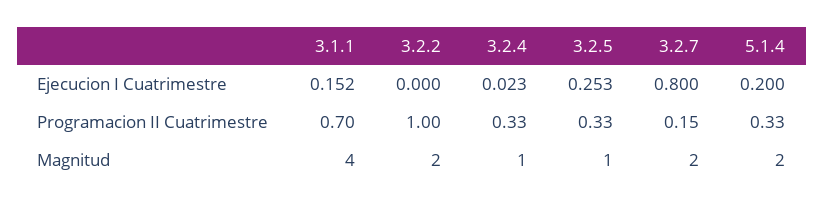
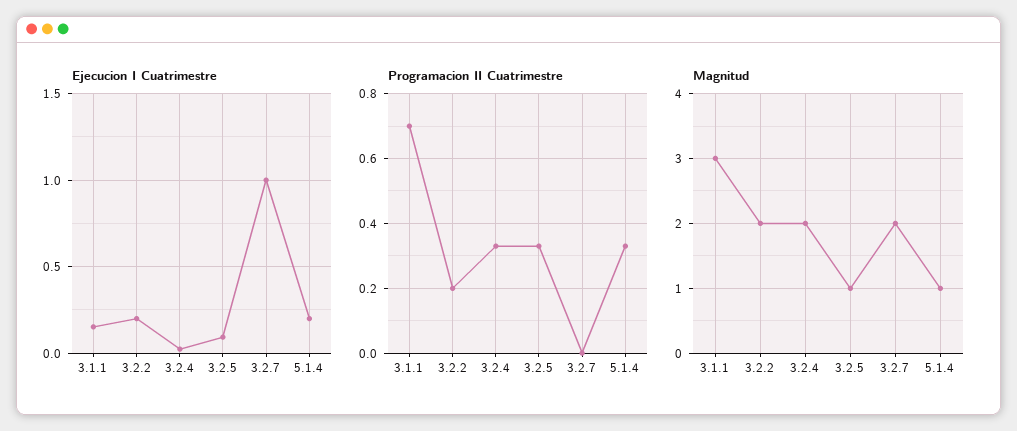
Ejecucion I Cuatrimestre, 3.2.2: 0 -> 0.2
Ejecucion I Cuatrimestre, 3.2.5: 0.253 -> 0.1
Ejecucion I Cuatrimestre, 3.2.7: 0.8 -> 1
Programacion II Cuatrimestre, 3.2.2: 1 -> 0.2
Programacion II Cuatrimestre, 3.2.7: 0.15 -> 0
Magnitud, 3.1.1: 4 -> 3
Magnitud, 3.2.4: 1 -> 2
Magnitud, 5.1.4: 2 -> 1

